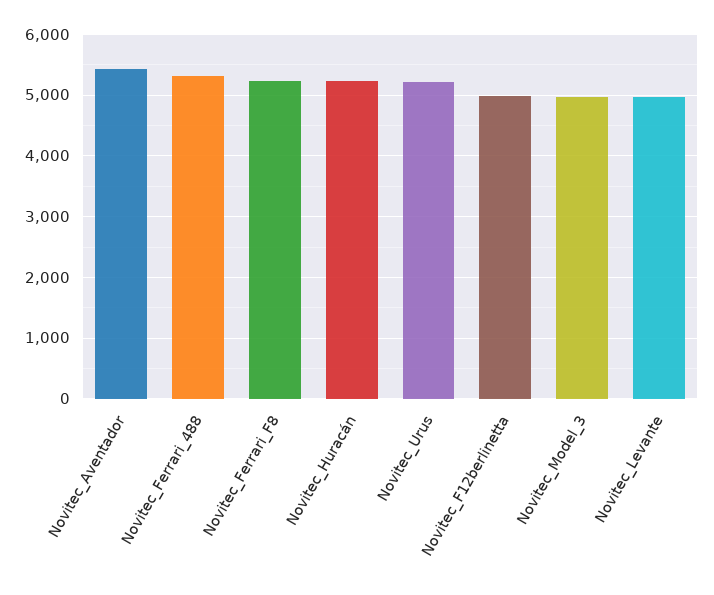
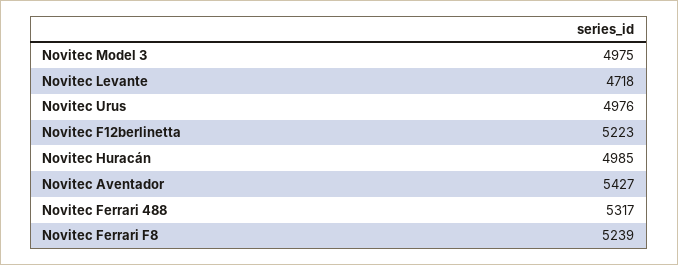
Novitec_Huracán: 5200 -> 4985
Novitec_Urus: 5200 -> 4976
Novitec_F12berlinetta: 5000 -> 5223
Novitec_Levante: 5000 -> 4718

